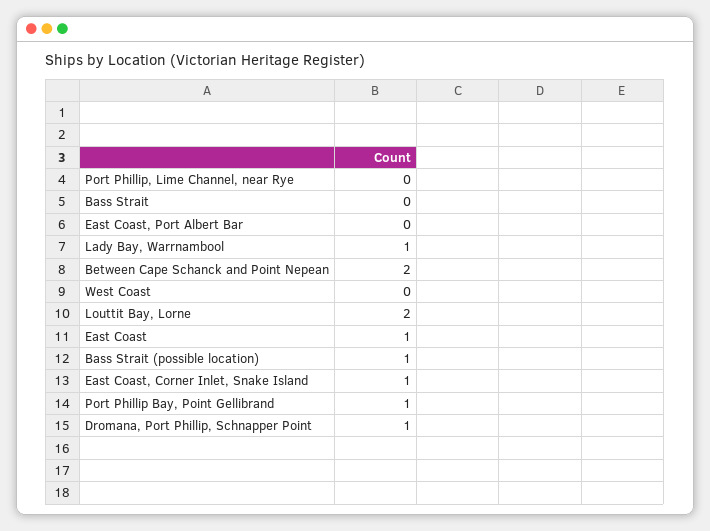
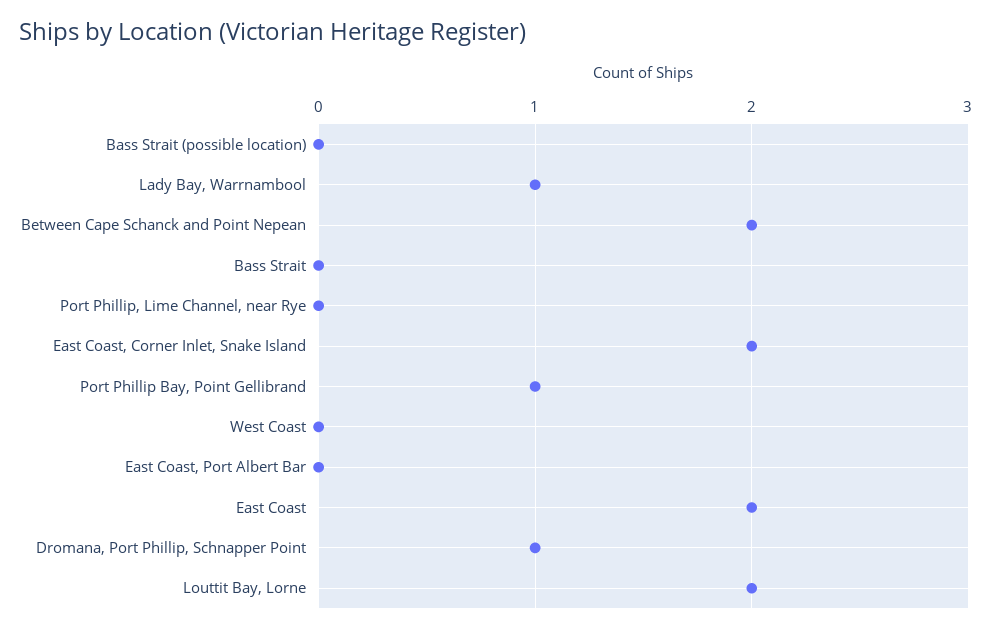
East Coast: 1 -> 2
Bass Strait (possible location): 1 -> 0
East Coast, Corner Inlet, Snake Island: 1 -> 2

